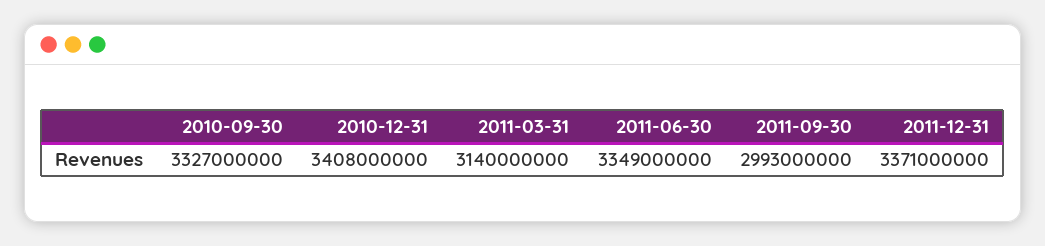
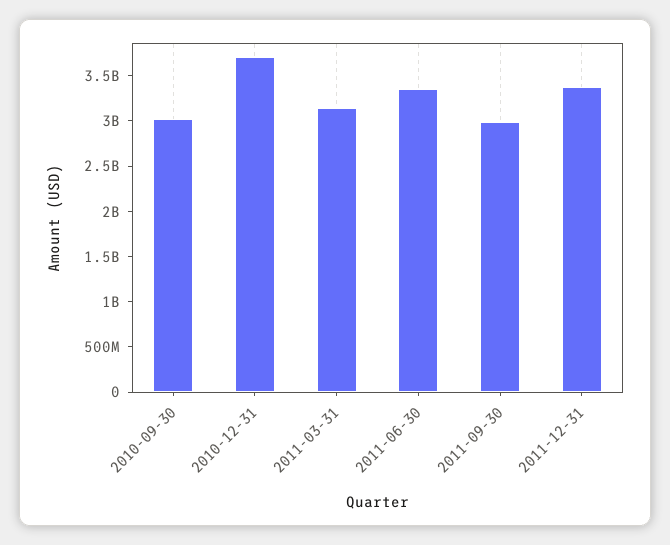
2010-09-30: 3327000000 -> 3000000000
2010-12-31: 3408000000 -> 3700000000

